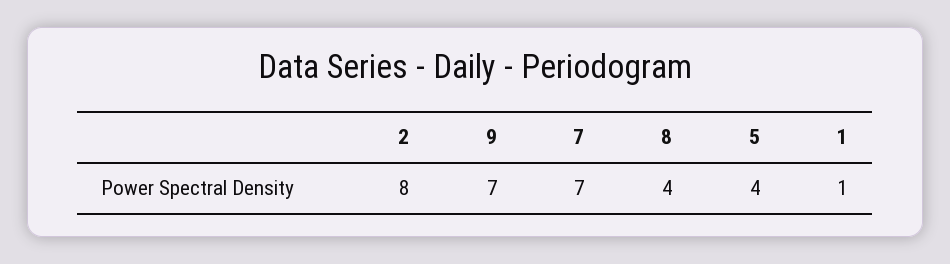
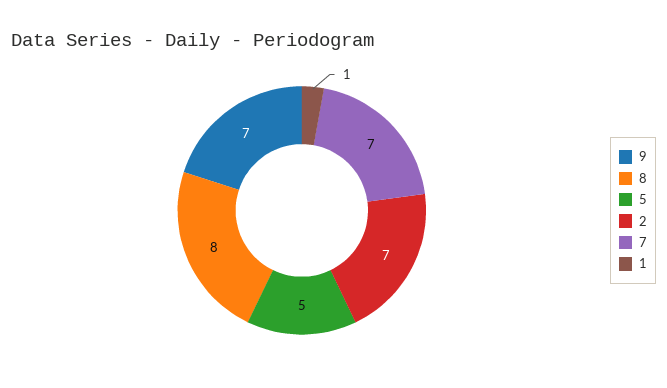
2: 8 -> 7
8: 4 -> 8
5: 4 -> 5

